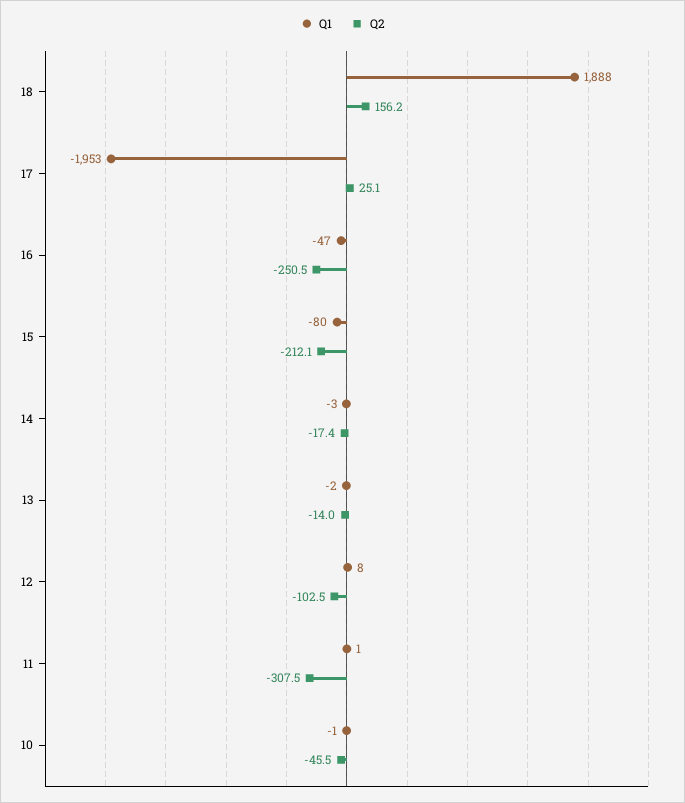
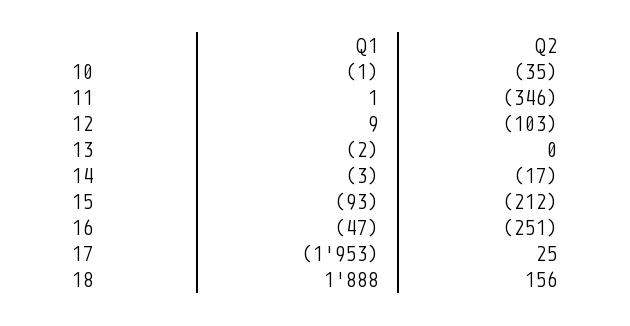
Q1, 15: -80 -> -93
Q2, 13: -14 -> 0
Q1, 12: 8 -> 9
Q2, 11: -307.5 -> -346
Q2, 10: -45.5 -> -35

